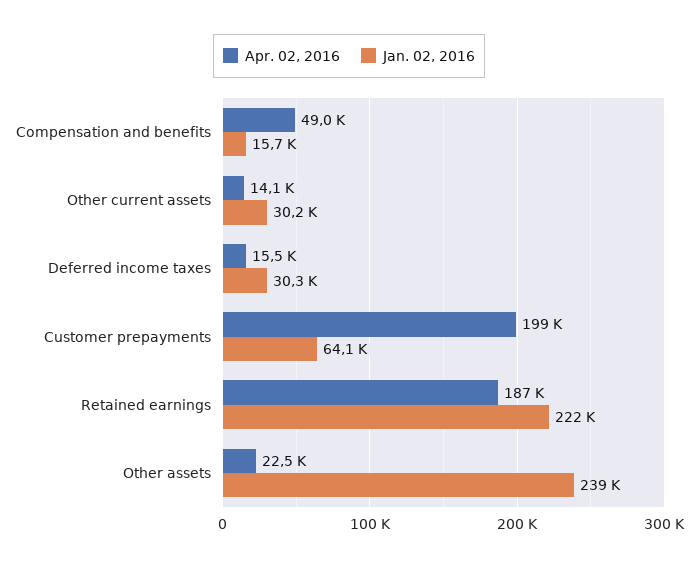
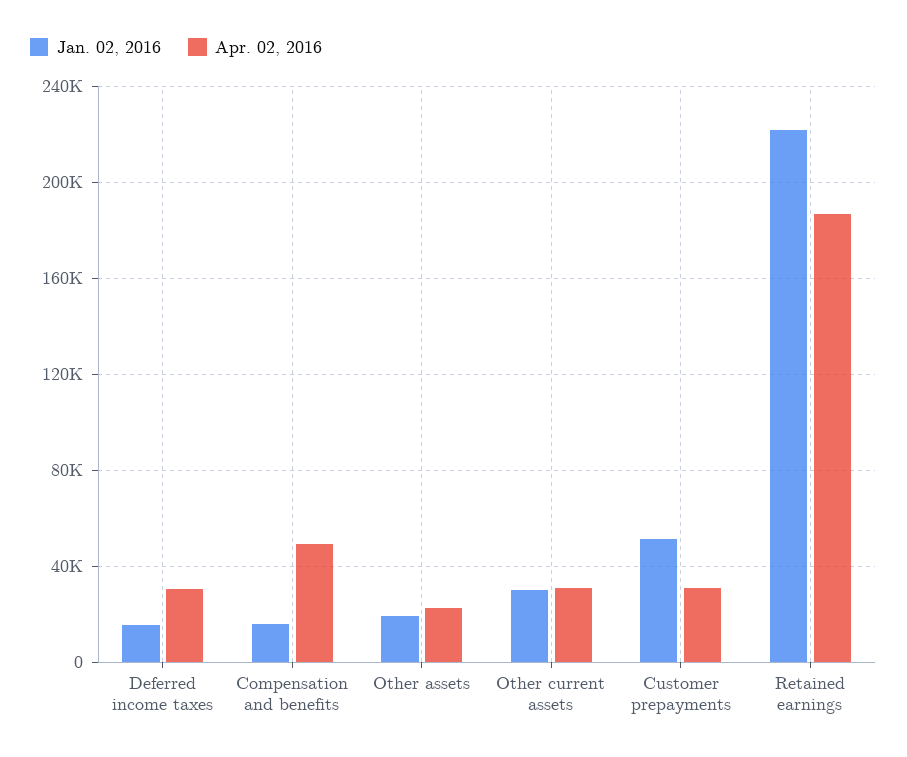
Apr. 02, 2016, Other current assets: 14100 -> 30000
Apr. 02, 2016, Deferred income taxes: 15500 -> 30000
Jan. 02, 2016, Deferred income taxes: 30300 -> 15000
Apr. 02, 2016, Customer prepayments: 199000 -> 30000
Jan. 02, 2016, Customer prepayments: 64100 -> 50000
Jan. 02, 2016, Other assets: 239000 -> 20000

